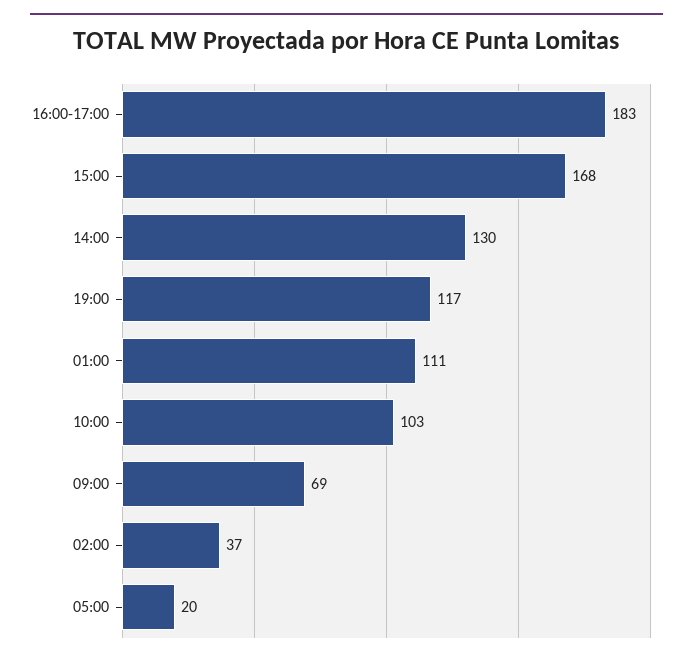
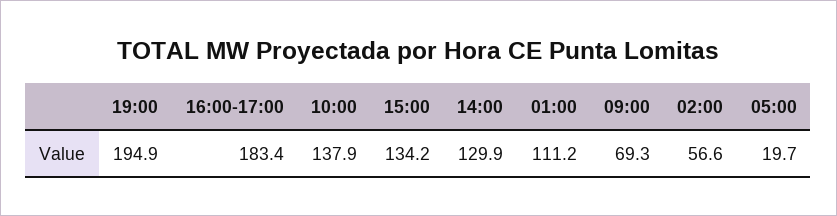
15:00: 168 -> 134.2
19:00: 117 -> 194.9
10:00: 103 -> 137.9
02:00: 37 -> 56.6

